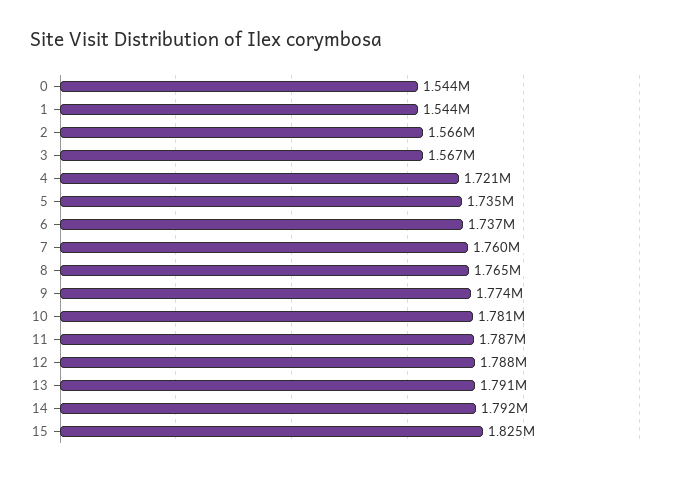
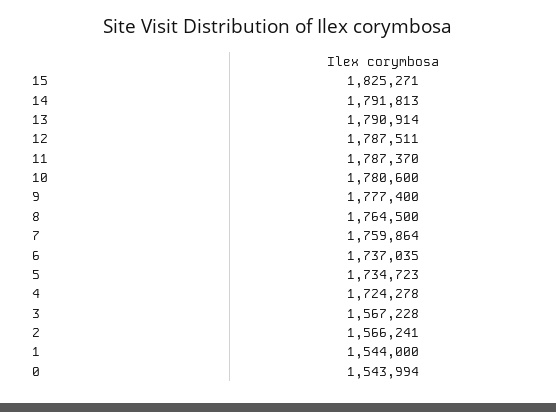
4: 1721000 -> 1724278
9: 1774000 -> 1777400

